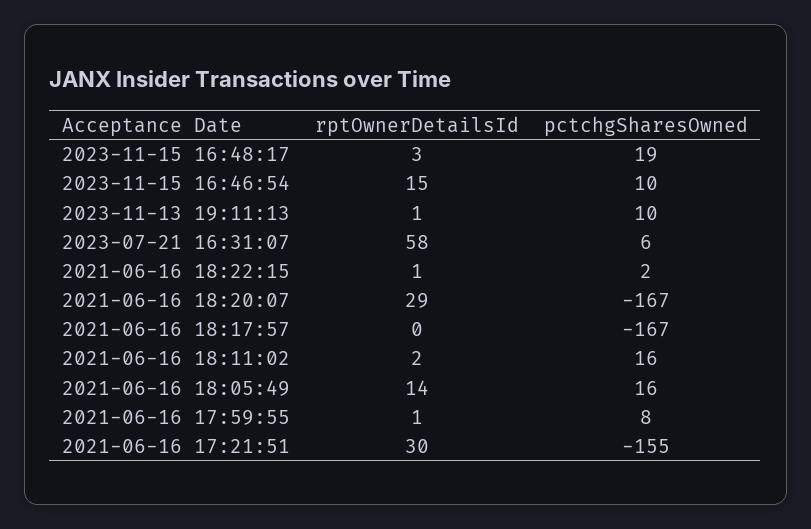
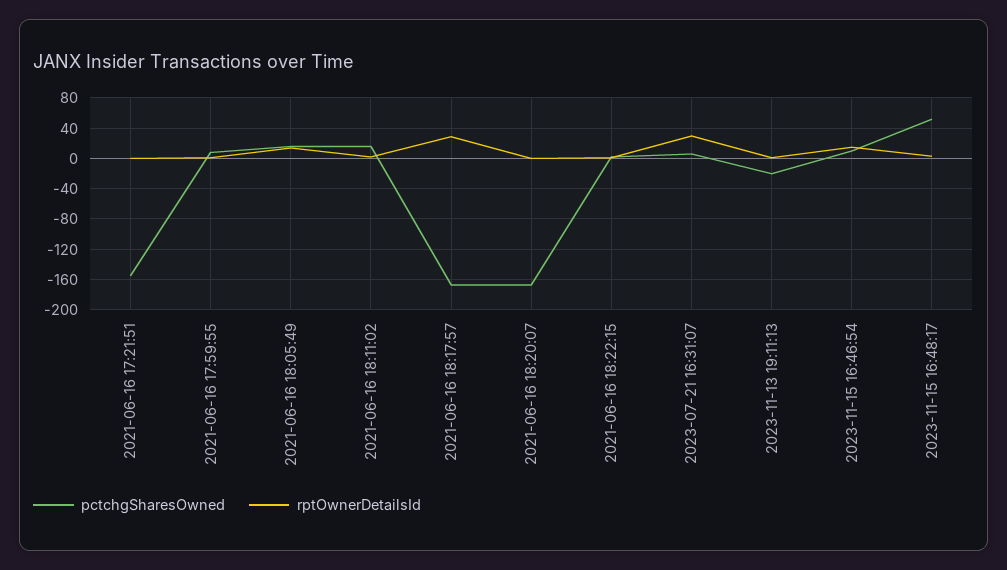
pctchgSharesOwned, 2023-11-15 16:48:17: 19 -> 50
pctchgSharesOwned, 2023-11-13 19:11:13: 10 -> -20
rptOwnerDetailsId, 2023-07-21 16:31:07: 58 -> 30
rptOwnerDetailsId, 2021-06-16 18:20:07: 29 -> 0
rptOwnerDetailsId, 2021-06-16 18:17:57: 0 -> 30
rptOwnerDetailsId, 2021-06-16 17:21:51: 30 -> 0

